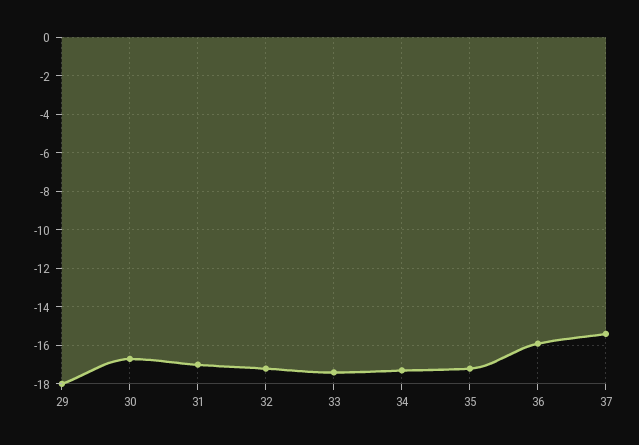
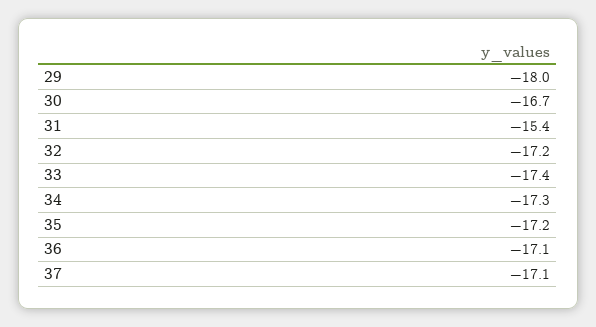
31: -17 -> -15.4
36: -16 -> -17.1
37: -15.5 -> -17.1

